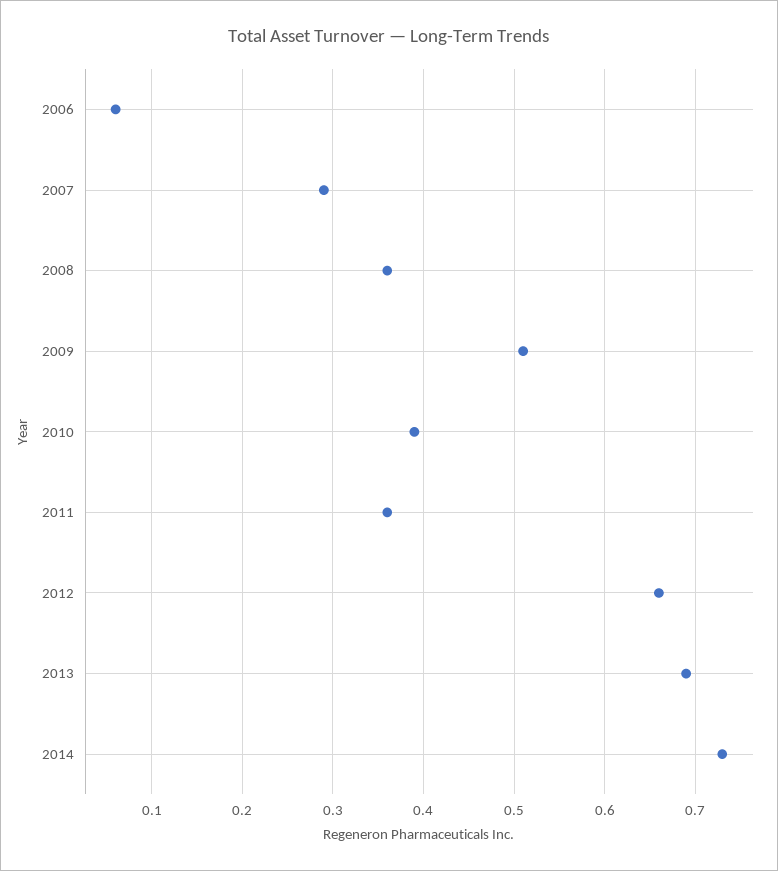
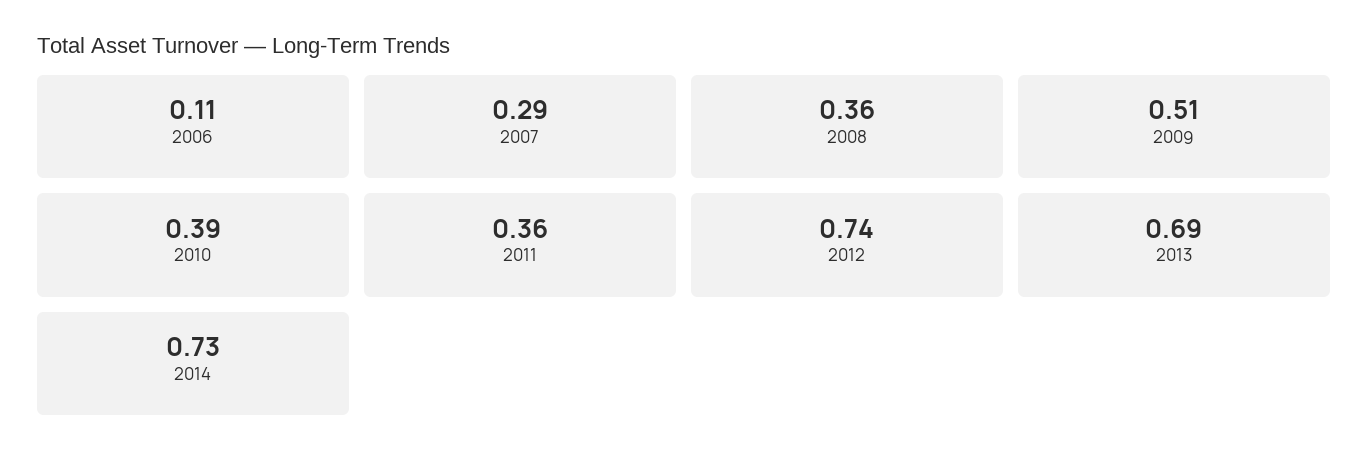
2006: 0.06 -> 0.11
2012: 0.66 -> 0.74

